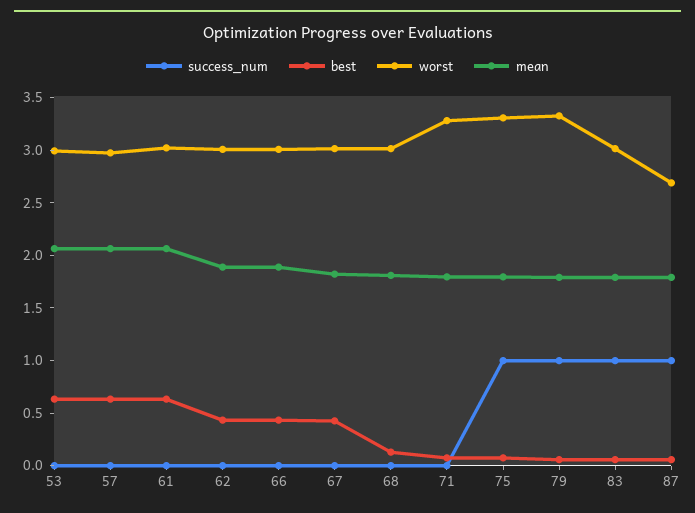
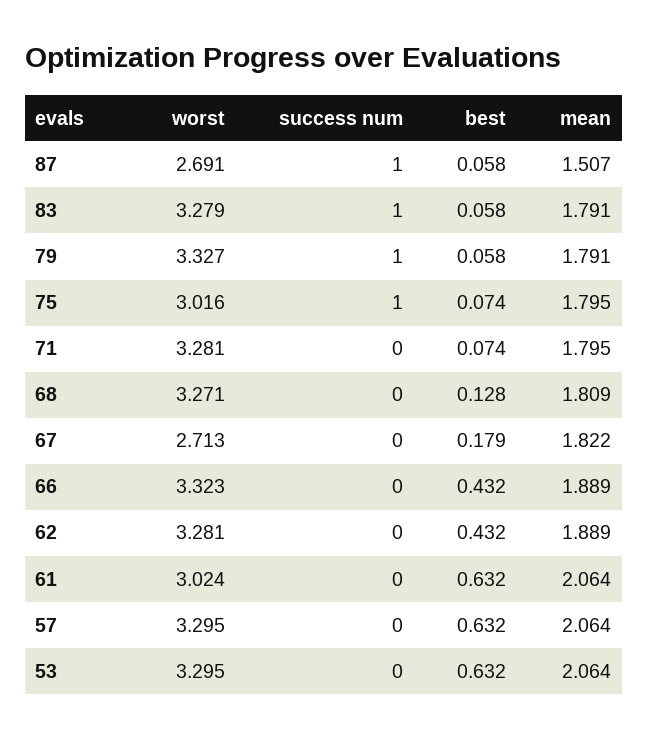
worst, 53: 3 -> 3.295
worst, 57: 3 -> 3.295
worst, 62: 3 -> 3.281
worst, 66: 3 -> 3.323
best, 67: 0.4 -> 0.179
worst, 67: 3 -> 2.713
worst, 68: 3 -> 3.271
worst, 75: 3.3 -> 3.016
worst, 83: 3 -> 3.279
mean, 87: 1.8 -> 1.507

